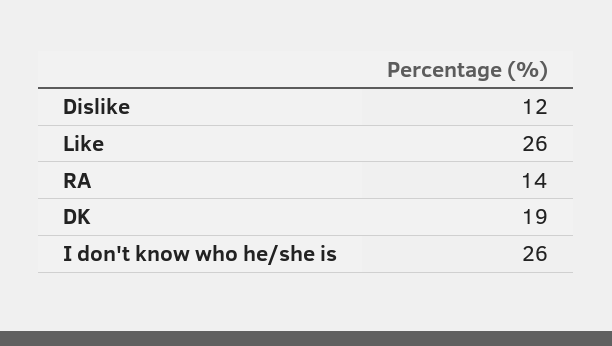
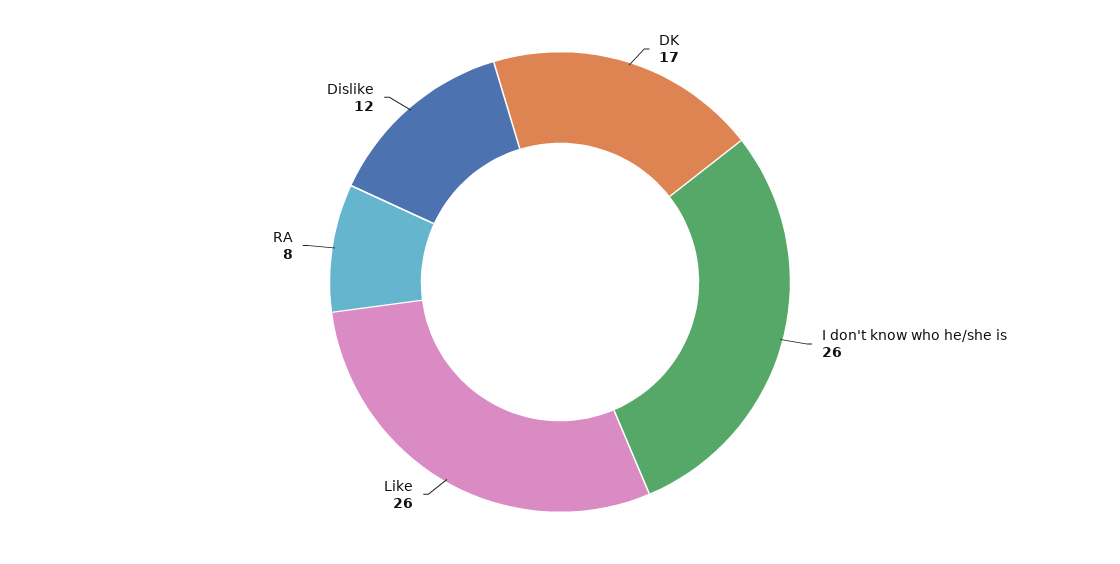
RA: 14 -> 8
DK: 19 -> 17

